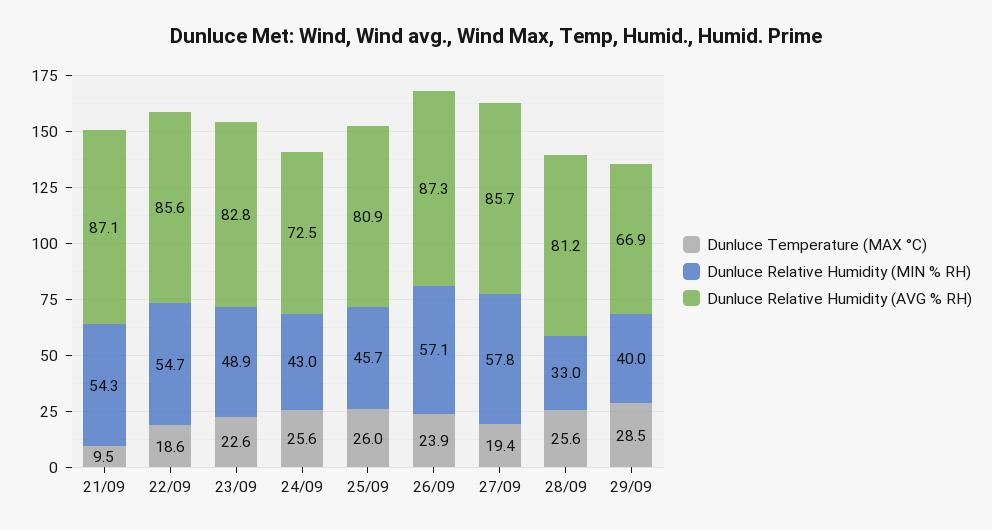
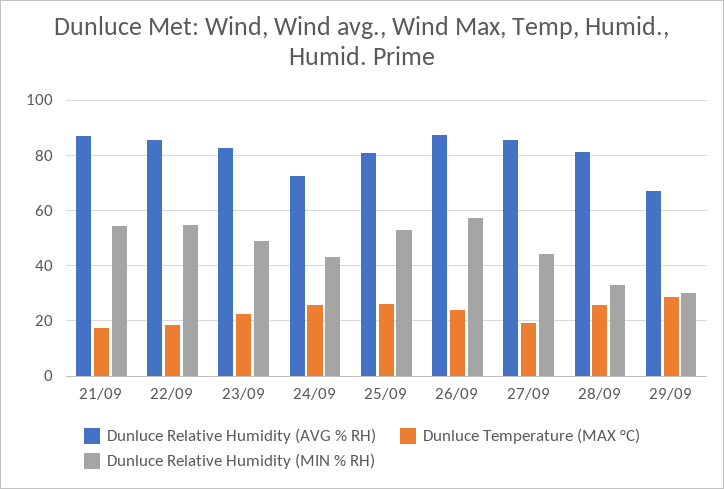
Dunluce Temperature (MAX °C), 21/09: 9.5 -> 17.5
Dunluce Relative Humidity (MIN % RH), 25/09: 45.7 -> 52.5
Dunluce Relative Humidity (MIN % RH), 27/09: 57.8 -> 45
Dunluce Relative Humidity (MIN % RH), 29/09: 40 -> 30

